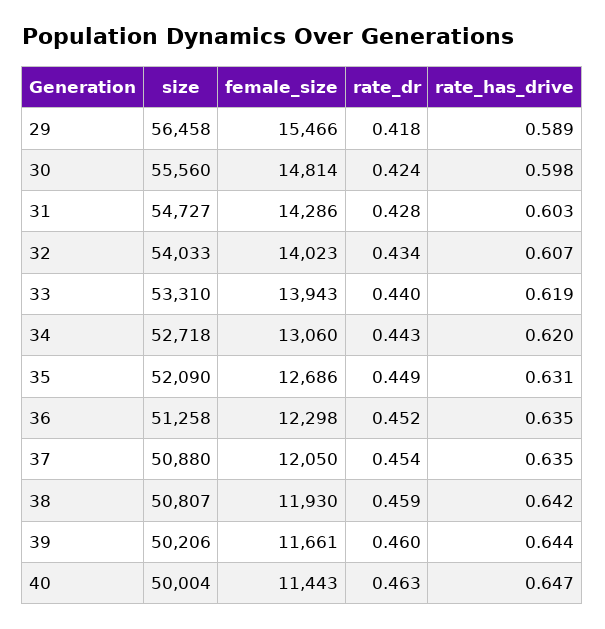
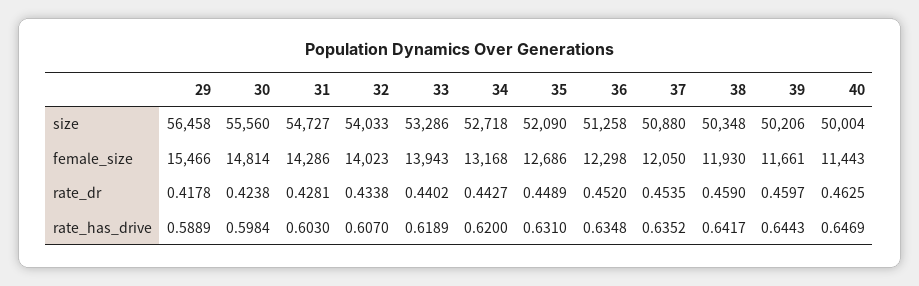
size, 33: 53310 -> 53286
female_size, 34: 13060 -> 13168
size, 38: 50807 -> 50348

